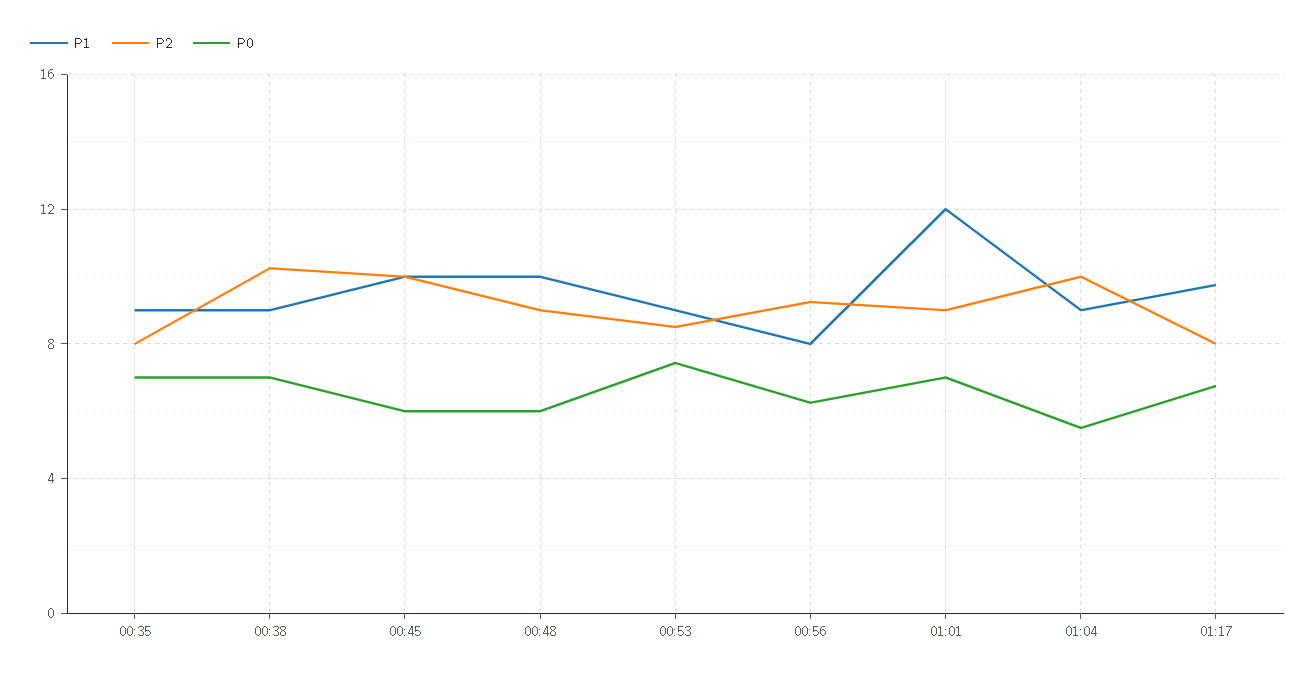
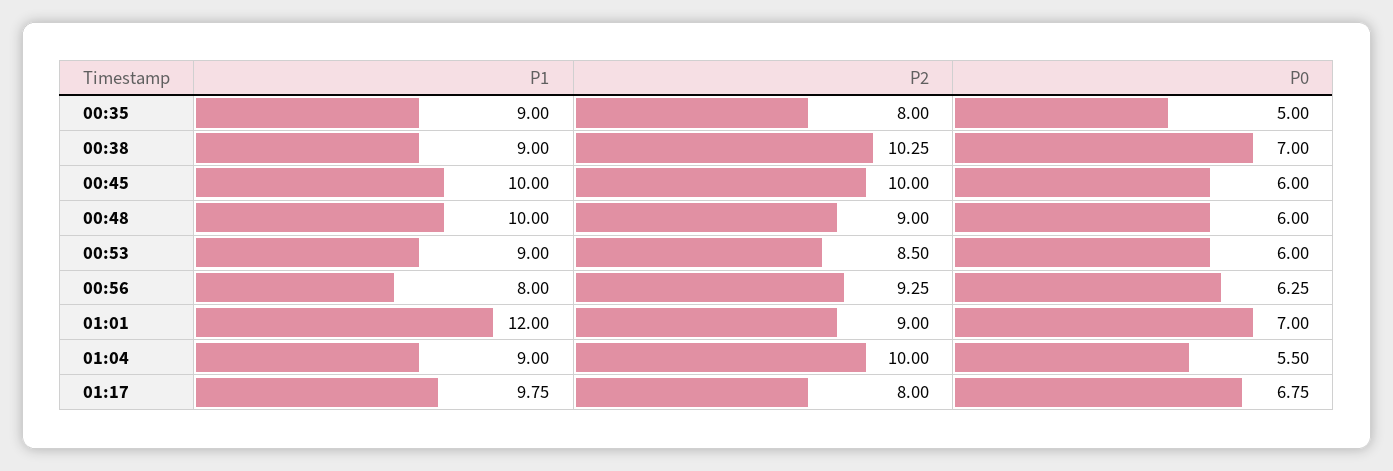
P0, 00:35: 7 -> 5
P0, 00:53: 7.5 -> 6

